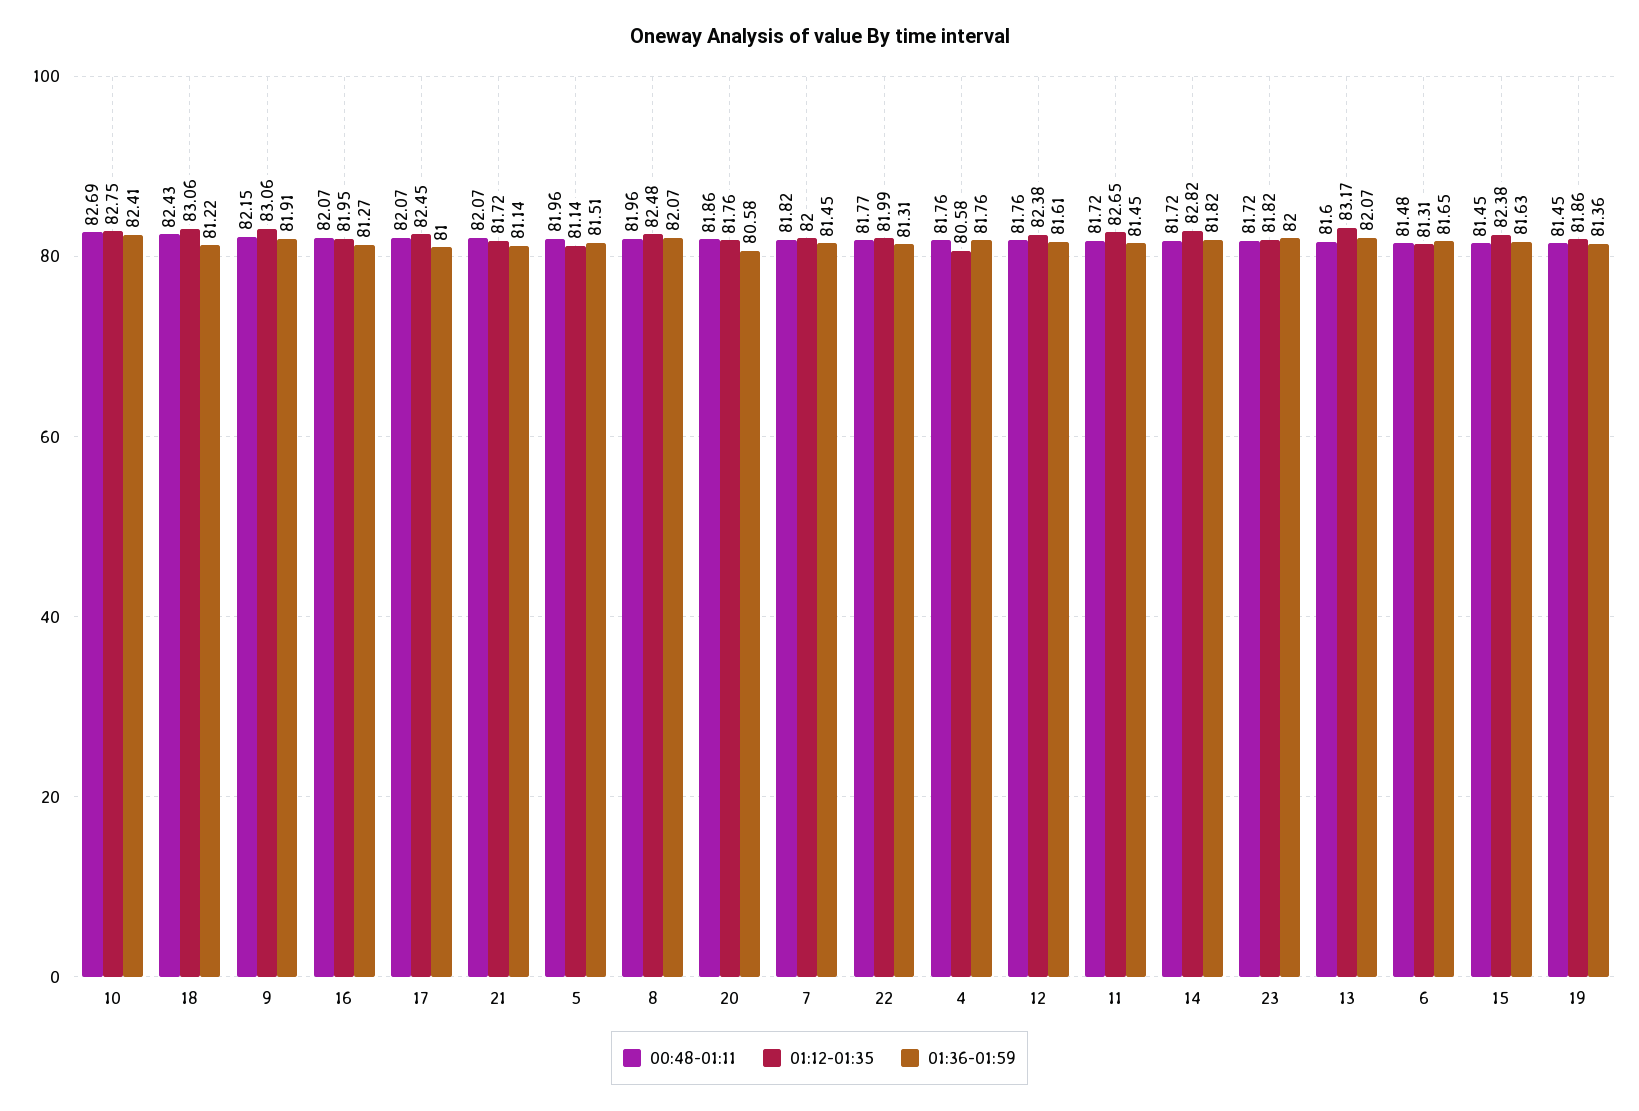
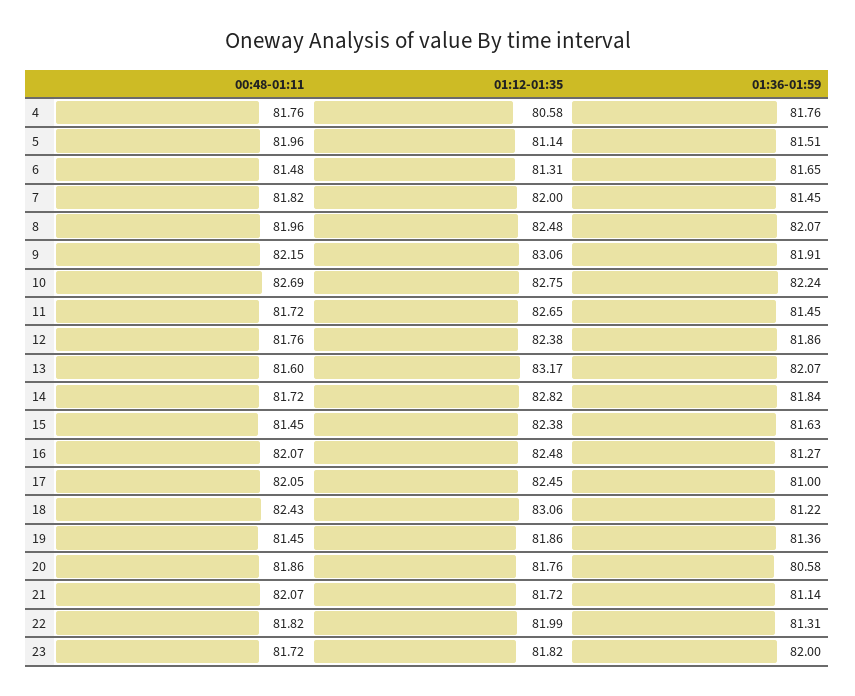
01:36-01:59, 10: 82.41 -> 82.24
01:12-01:35, 16: 81.95 -> 82.48
00:48-01:11, 17: 82.07 -> 82.05
00:48-01:11, 22: 81.77 -> 81.82
01:36-01:59, 12: 81.61 -> 81.86
01:36-01:59, 14: 81.82 -> 81.84

